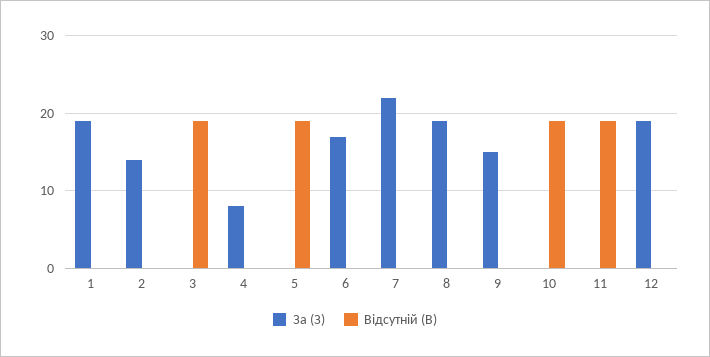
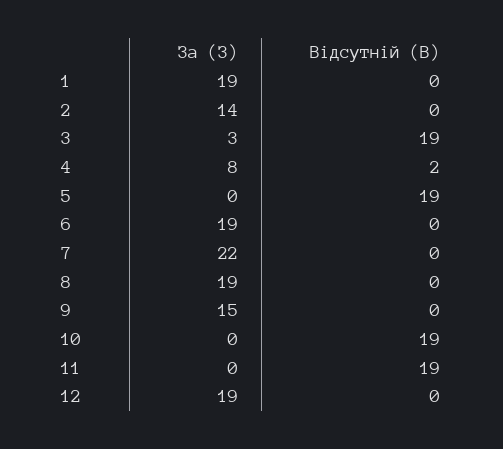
За (З), 3: 0 -> 3
Відсутній (В), 4: 0 -> 2
За (З), 6: 17 -> 19

